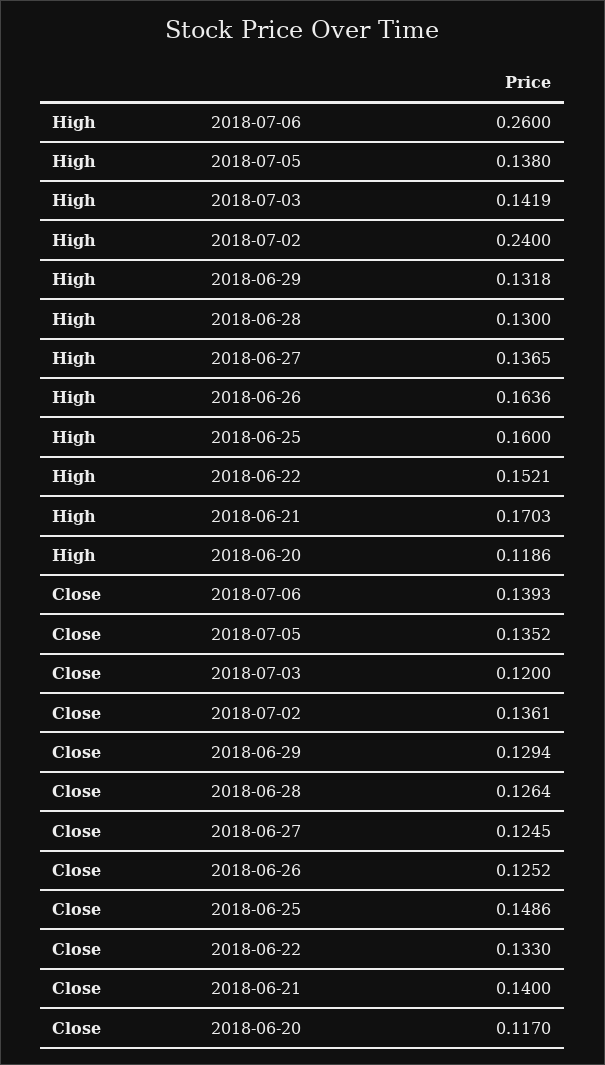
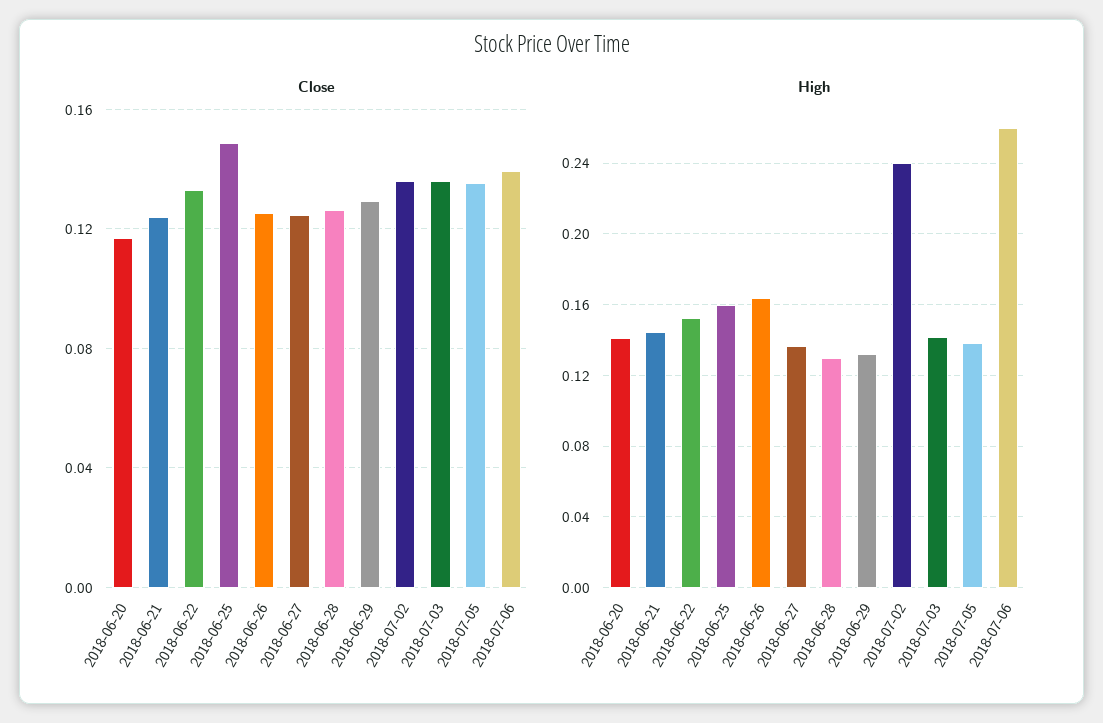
High, 2018-06-21: 0.1703 -> 0.145
High, 2018-06-20: 0.1186 -> 0.14
Close, 2018-07-03: 0.12 -> 0.135
Close, 2018-06-21: 0.14 -> 0.125

